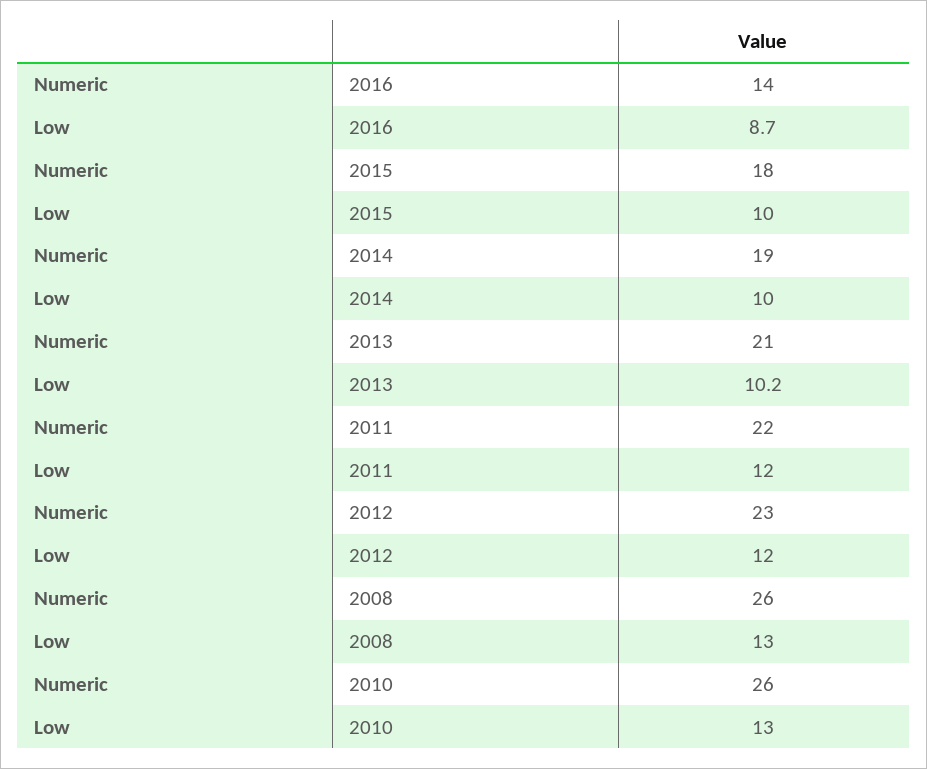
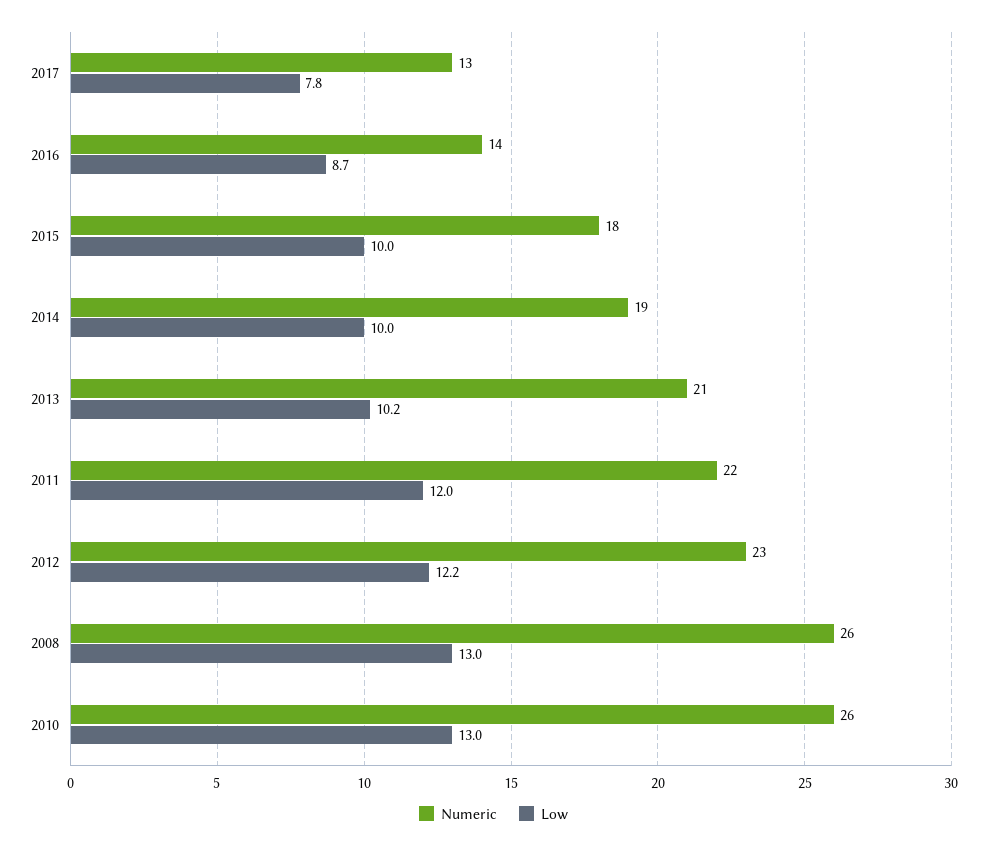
Low, 2012: 12 -> 12.2
Numeric, 2017: none -> 13
Low, 2017: none -> 7.8

